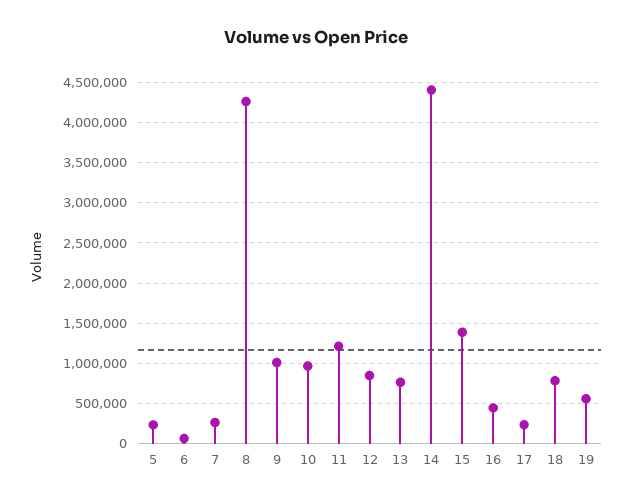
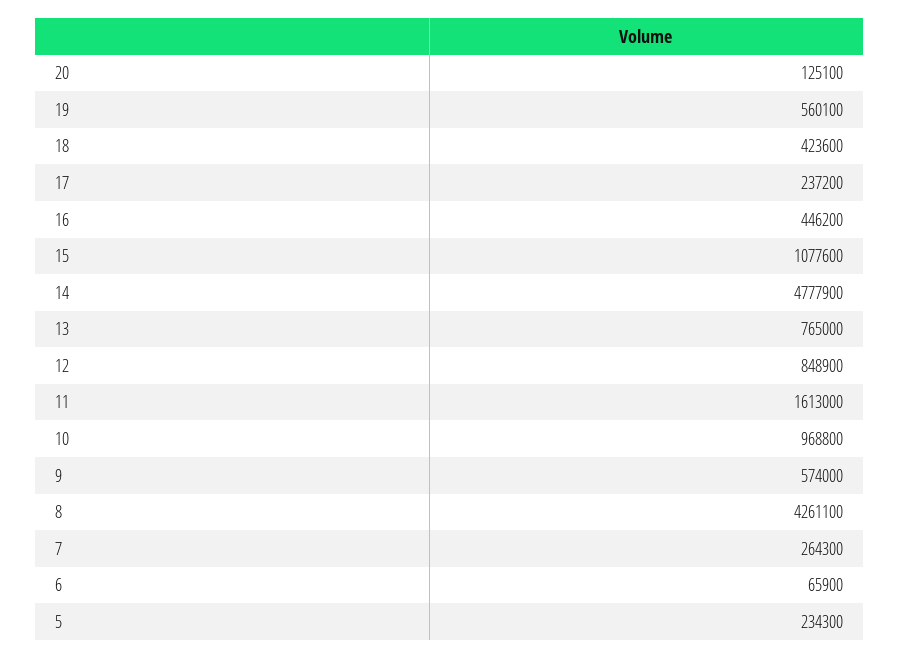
9: 1000000 -> 574000
11: 1200000 -> 1613000
14: 4400000 -> 4777900
15: 1400000 -> 1077600
18: 800000 -> 423600
20: none -> 125100

